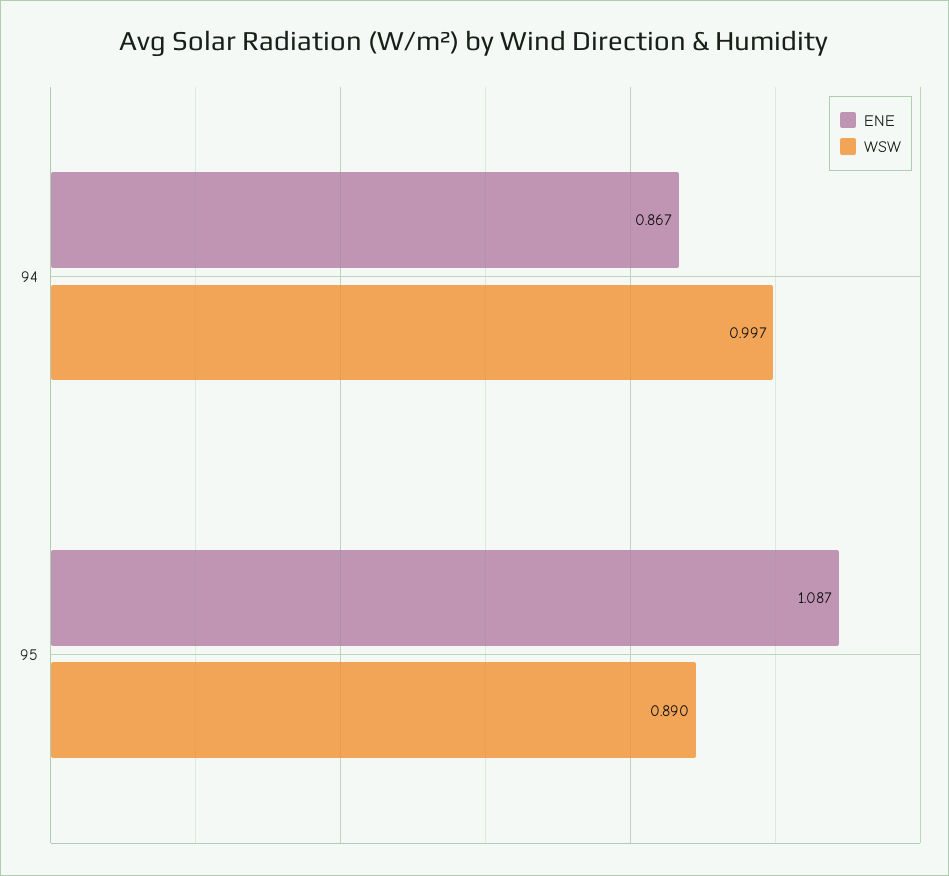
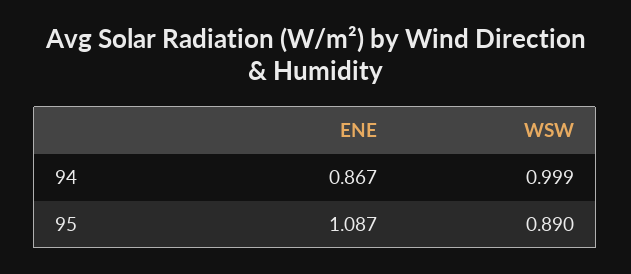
WSW, 94: 0.997 -> 0.999

